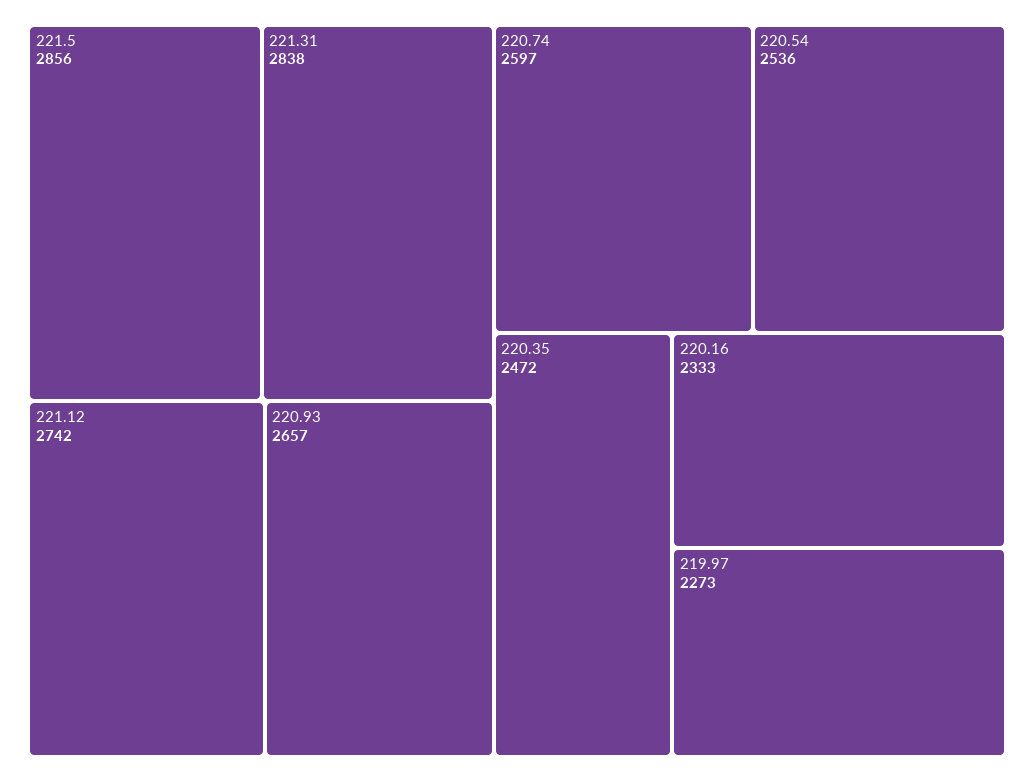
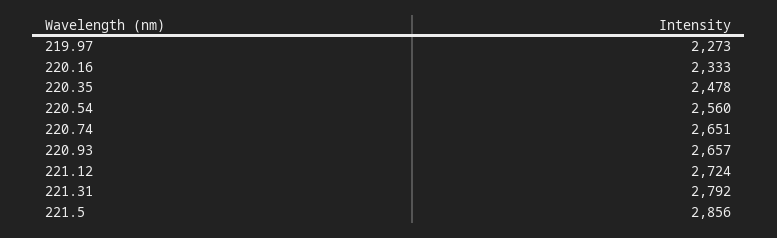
221.31: 2838 -> 2792
221.12: 2742 -> 2724
220.74: 2597 -> 2651
220.54: 2536 -> 2560
220.35: 2472 -> 2478

